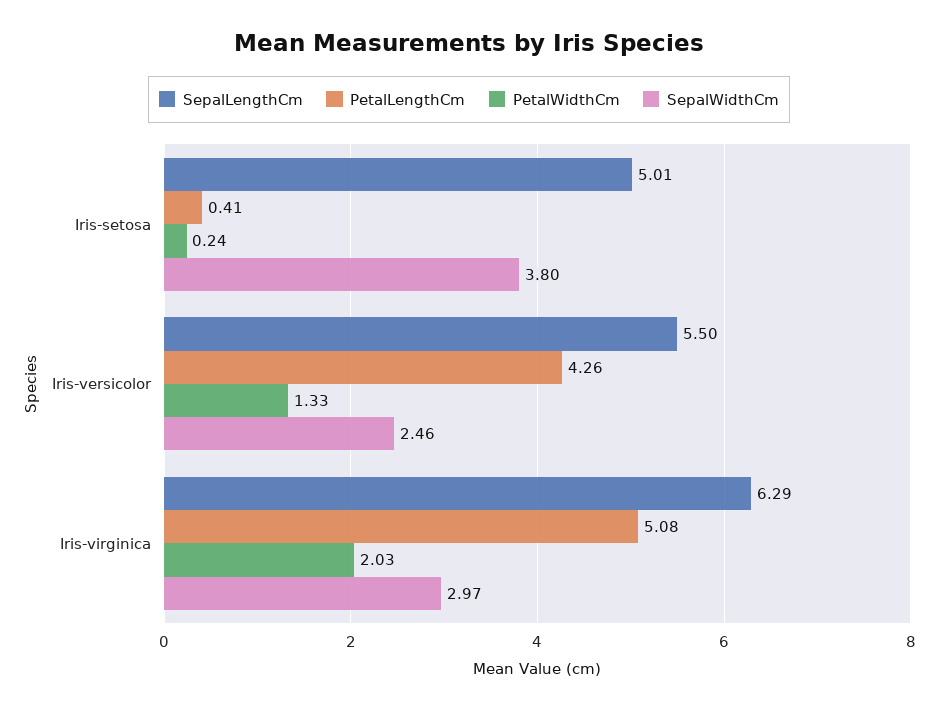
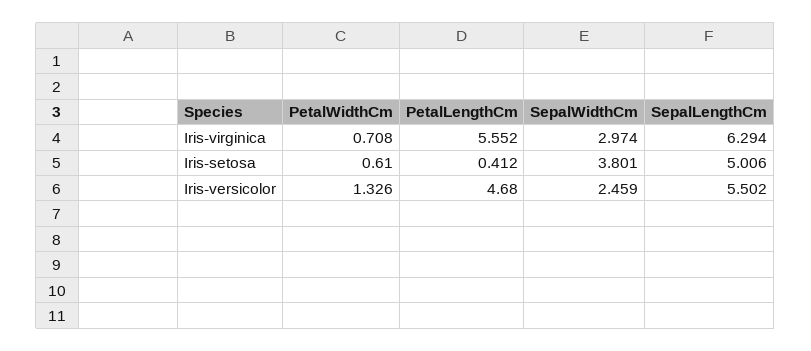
PetalWidthCm, Iris-setosa: 0.24 -> 0.61
PetalLengthCm, Iris-versicolor: 4.26 -> 4.68
PetalLengthCm, Iris-virginica: 5.08 -> 5.552
PetalWidthCm, Iris-virginica: 2.03 -> 0.708

